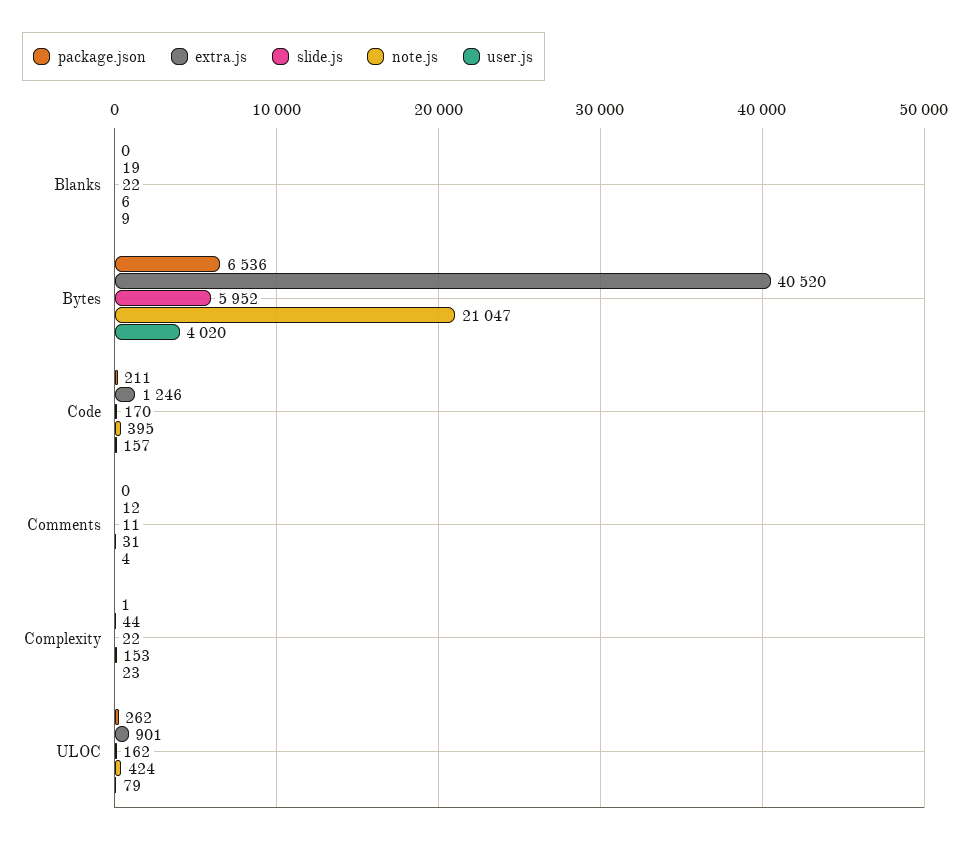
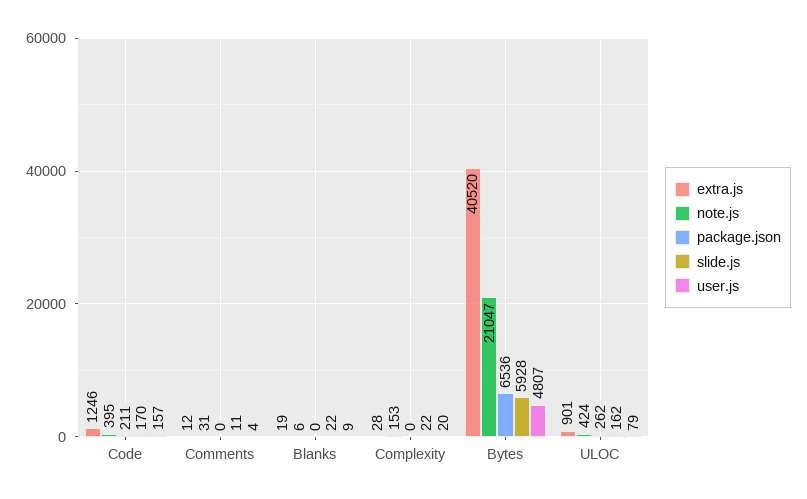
slide.js, Bytes: 5952 -> 5928
user.js, Bytes: 4020 -> 4807
package.json, Complexity: 1 -> 0
extra.js, Complexity: 44 -> 28
user.js, Complexity: 23 -> 20

